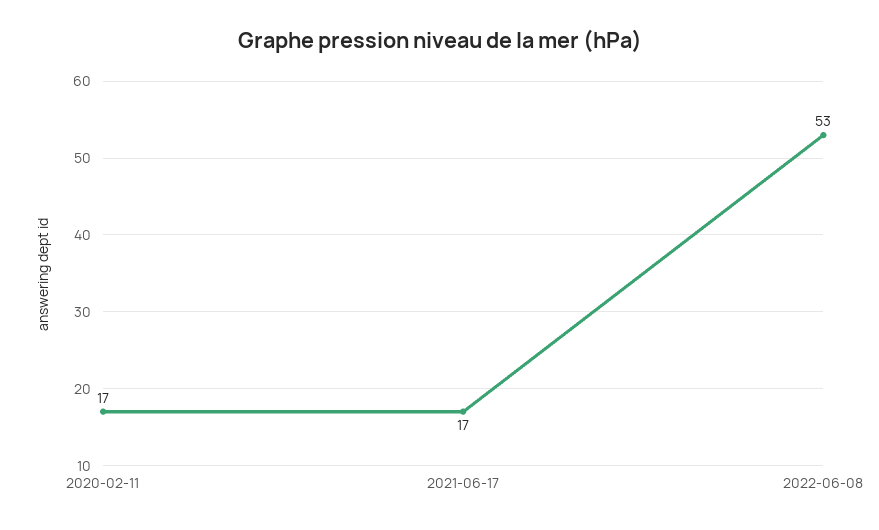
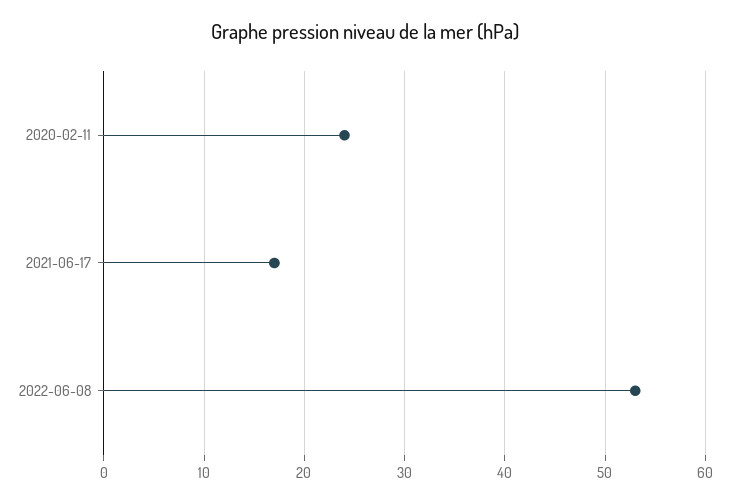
2020-02-11: 17 -> 24

